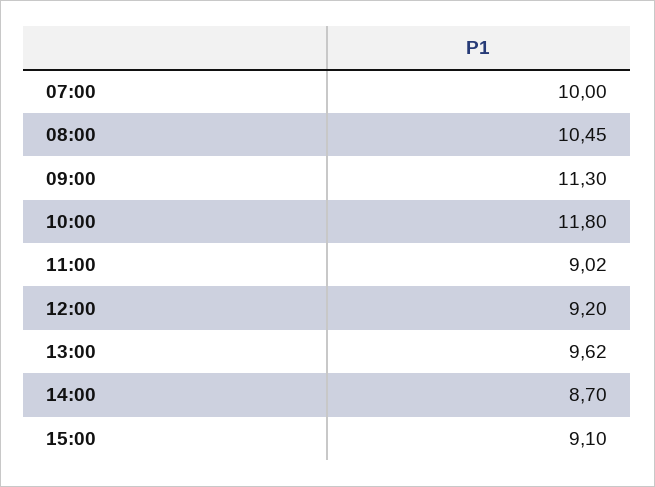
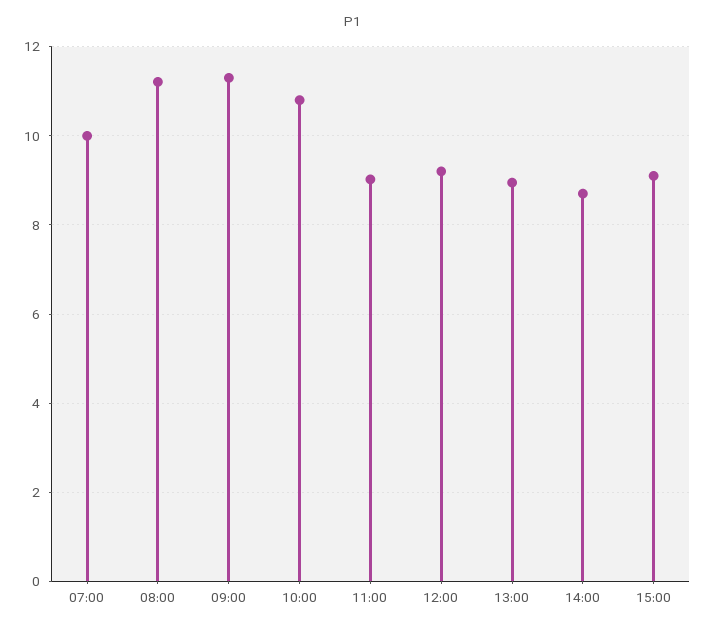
08:00: 10.45 -> 11.2
10:00: 11.8 -> 10.8
13:00: 9.62 -> 9

